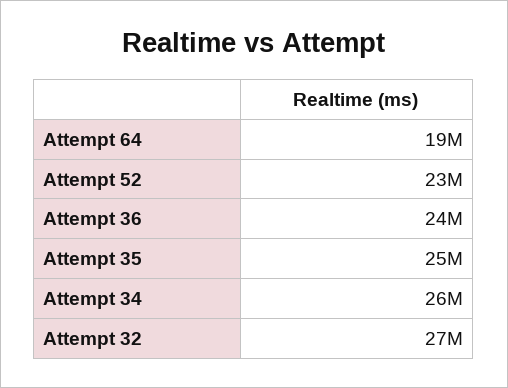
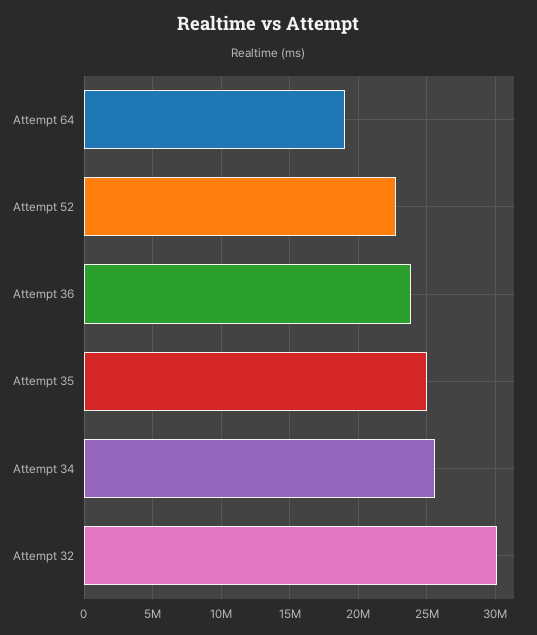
Attempt 32: 27000000 -> 30000000

